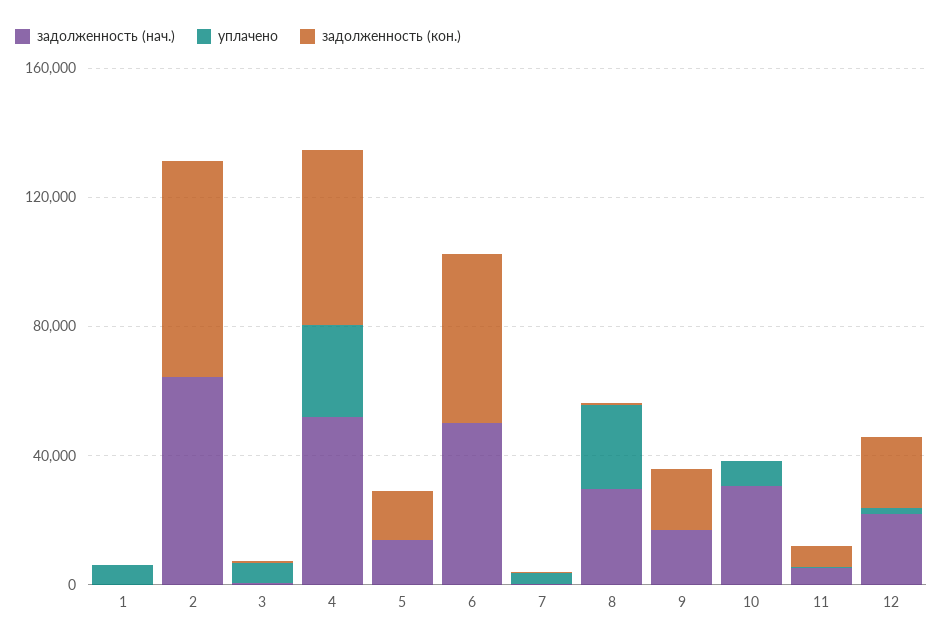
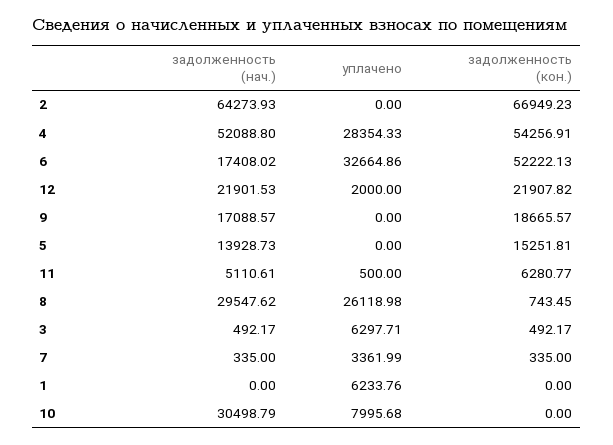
задолженность (нач.), 6: 50000 -> 17408.02
уплачено, 6: 0 -> 32664.86

